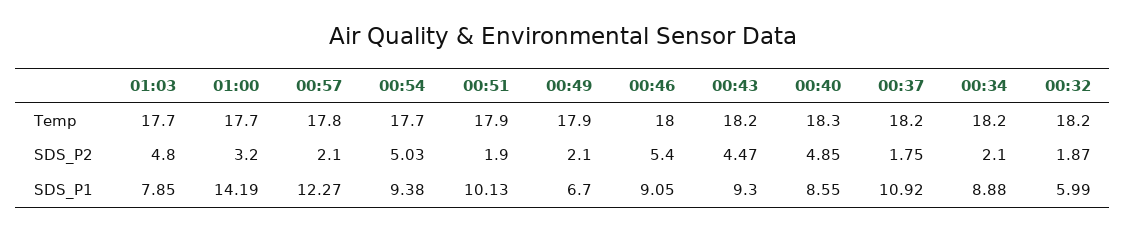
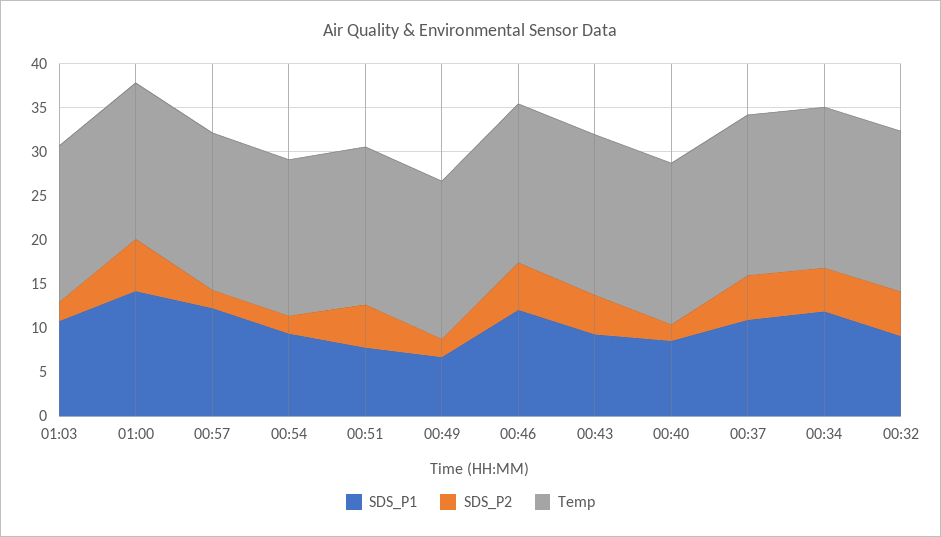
SDS_P2, 01:03: 4.8 -> 2
SDS_P2, 01:00: 3.2 -> 6
SDS_P2, 00:54: 5.03 -> 2
SDS_P2, 00:51: 1.9 -> 5
SDS_P2, 00:40: 4.85 -> 2
SDS_P2, 00:37: 1.75 -> 5
SDS_P2, 00:34: 2.1 -> 5
SDS_P2, 00:32: 1.87 -> 5
SDS_P1, 01:03: 7.85 -> 11
SDS_P1, 00:51: 10.13 -> 8
SDS_P1, 00:46: 9.05 -> 12
SDS_P1, 00:34: 8.88 -> 12
SDS_P1, 00:32: 5.99 -> 9

